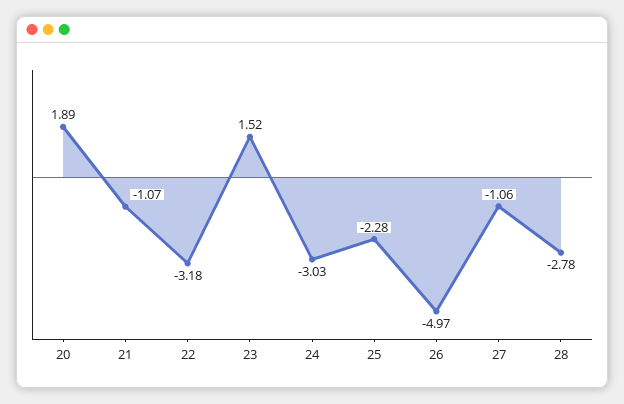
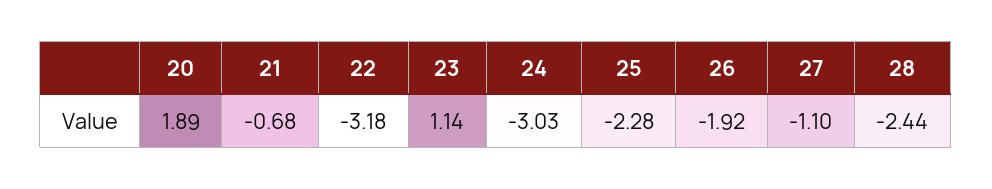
21: -1.07 -> -0.68
23: 1.52 -> 1.14
26: -4.97 -> -1.92
27: -1.06 -> -1.1
28: -2.78 -> -2.44

